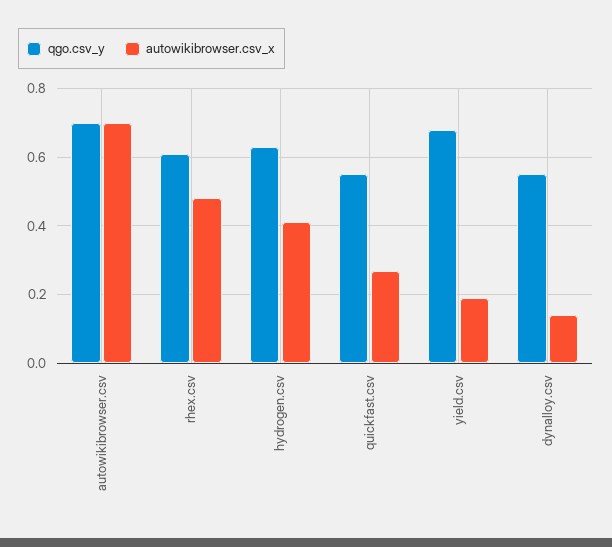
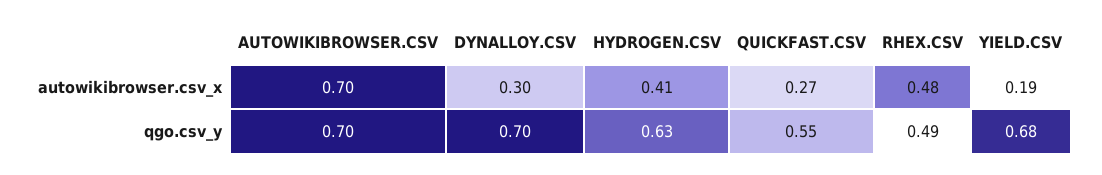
qgo.csv_y, rhex.csv: 0.6 -> 0.49
qgo.csv_y, dynalloy.csv: 0.55 -> 0.7
autowikibrowser.csv_x, dynalloy.csv: 0.15 -> 0.3

